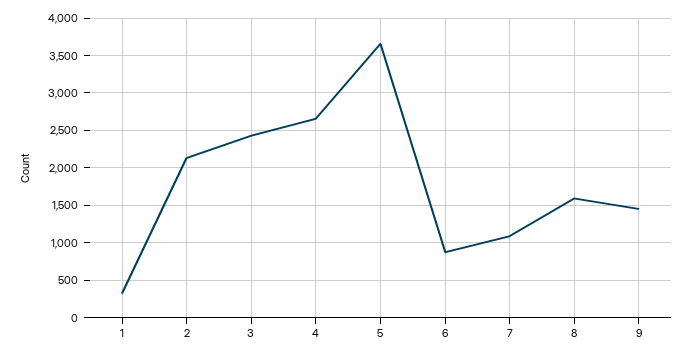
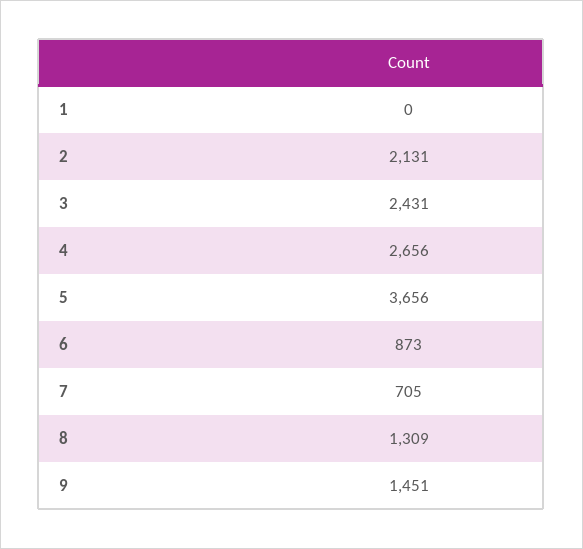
1: 300 -> 0
7: 1100 -> 705
8: 1600 -> 1309

